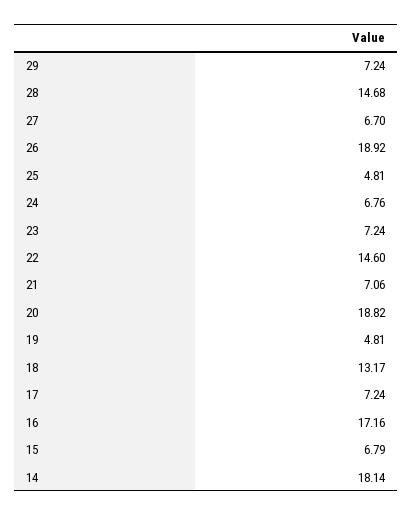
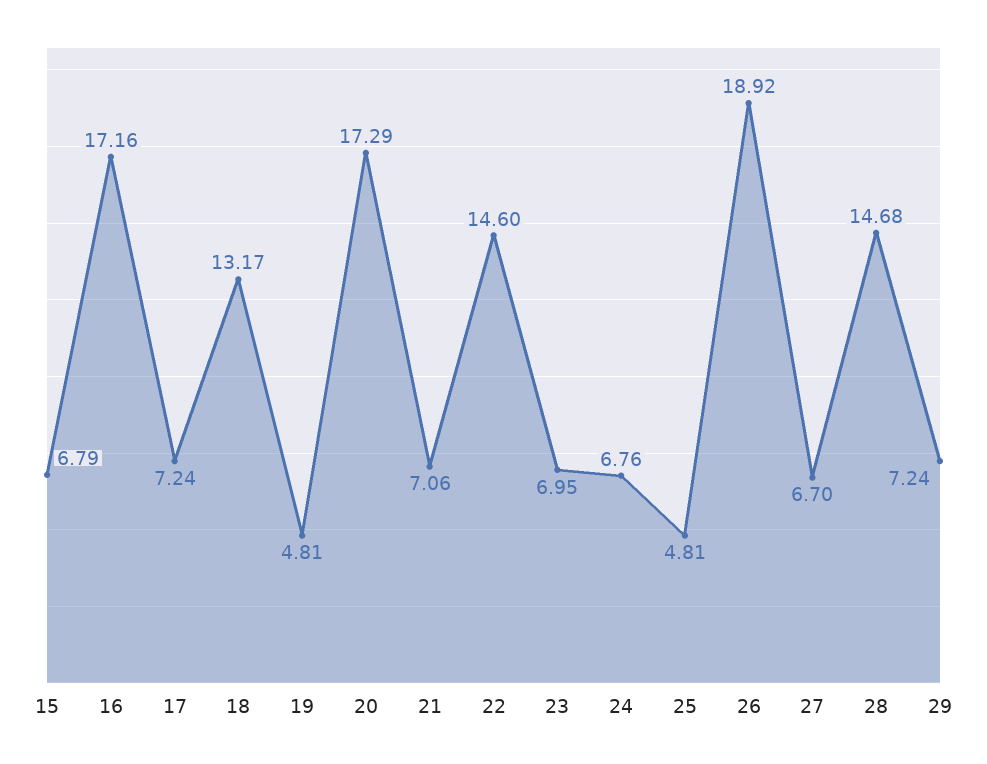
23: 7.24 -> 6.95
20: 18.82 -> 17.29
14: 18.14 -> none

